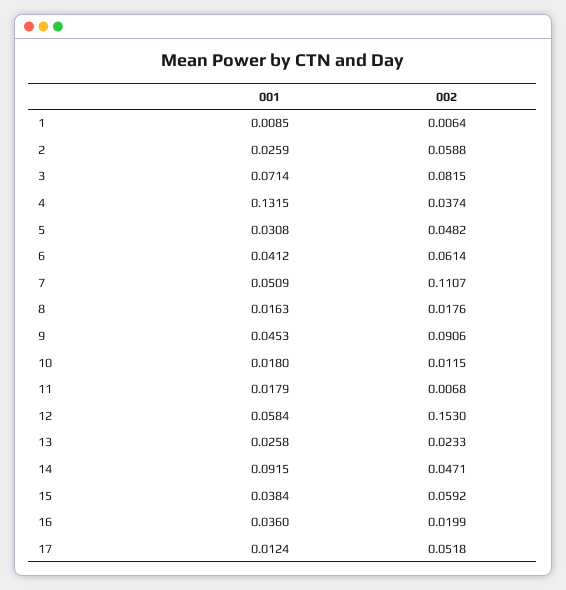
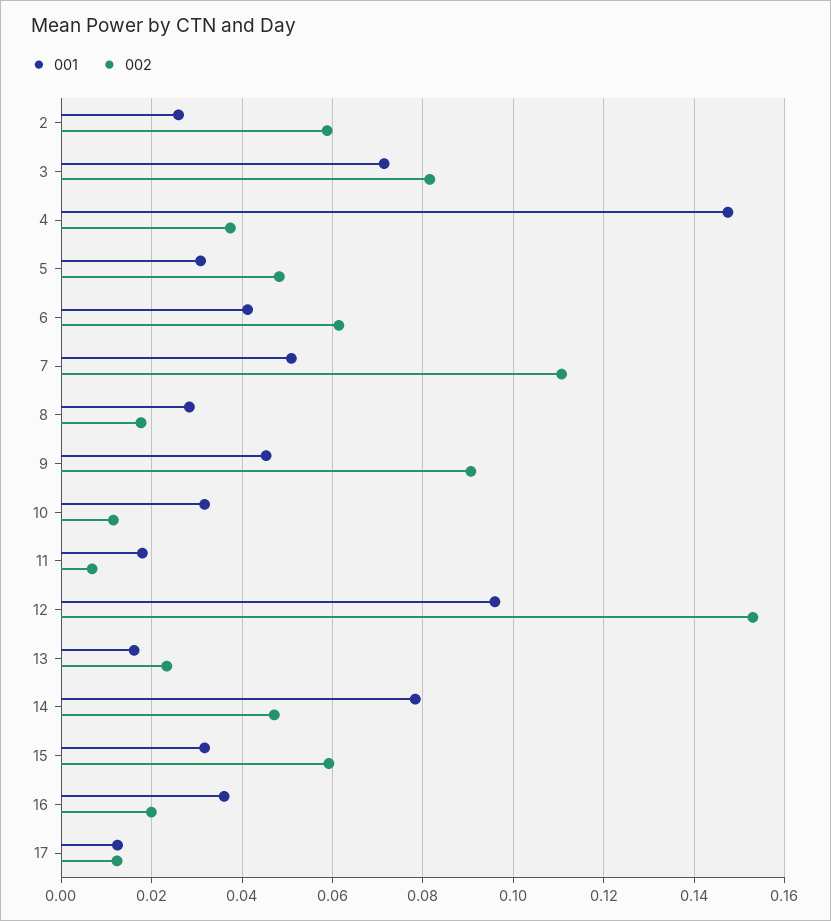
001, 1: 0.0085 -> none
002, 1: 0.0064 -> none
001, 4: 0.1315 -> 0.148
001, 8: 0.0163 -> 0.028
001, 10: 0.018 -> 0.032
001, 12: 0.0584 -> 0.096
001, 13: 0.0258 -> 0.016
001, 14: 0.0915 -> 0.078
001, 15: 0.0384 -> 0.032
002, 17: 0.0518 -> 0.012

